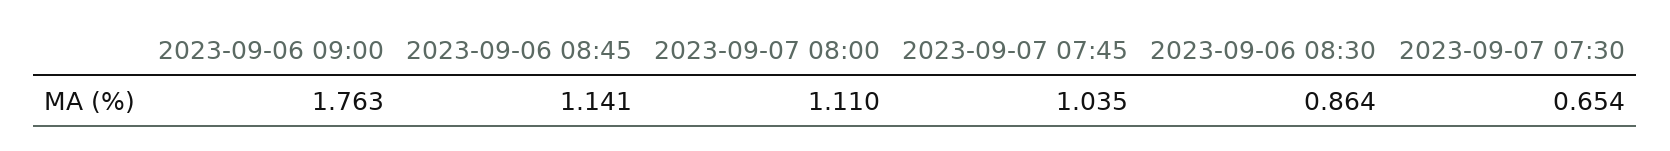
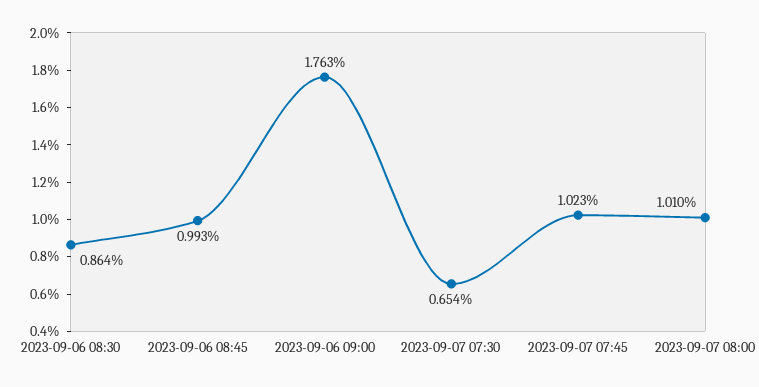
2023-09-06 08:45: 1.141 -> 0.993
2023-09-07 08:00: 1.11 -> 1.01
2023-09-07 07:45: 1.035 -> 1.023

